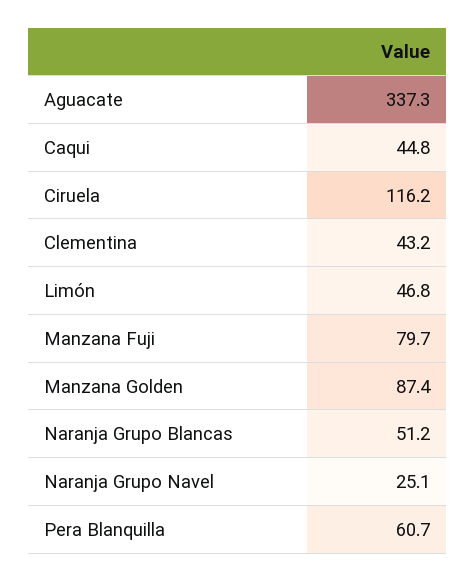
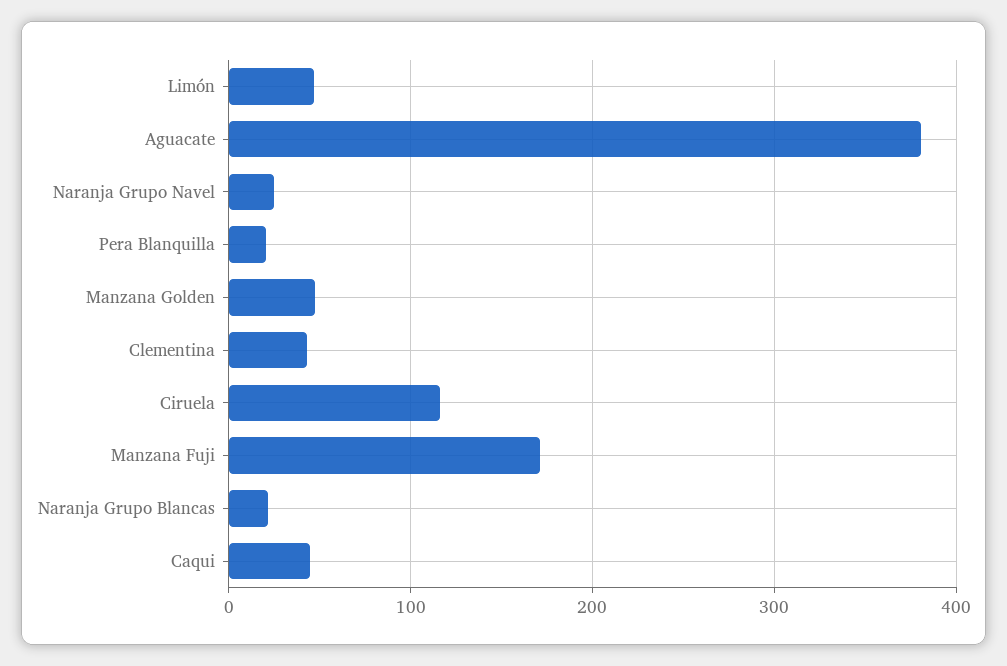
Aguacate: 337.3 -> 380
Manzana Fuji: 79.7 -> 170
Manzana Golden: 87.4 -> 50
Naranja Grupo Blancas: 51.2 -> 20
Pera Blanquilla: 60.7 -> 20

